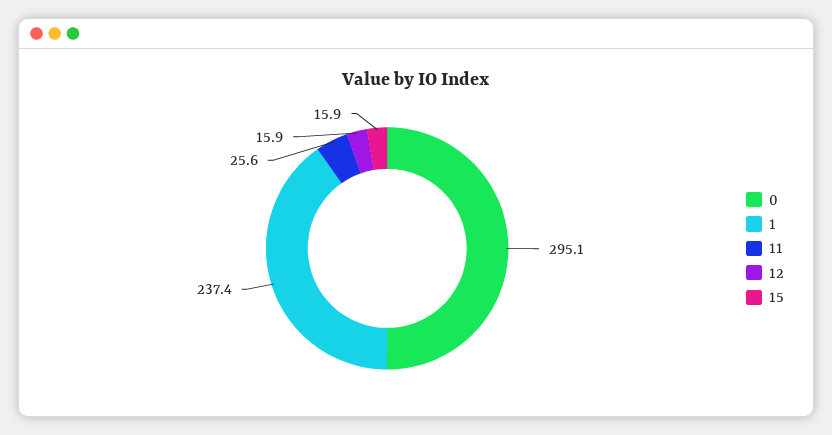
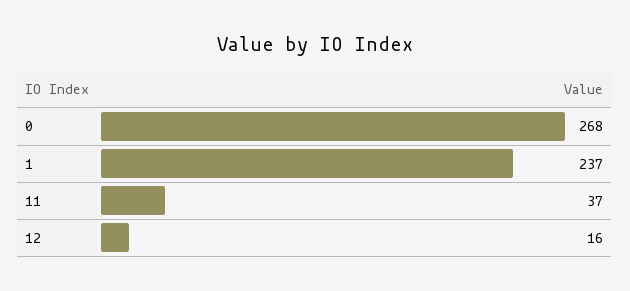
0: 295.1 -> 268
11: 25.6 -> 37
15: 15.9 -> none

